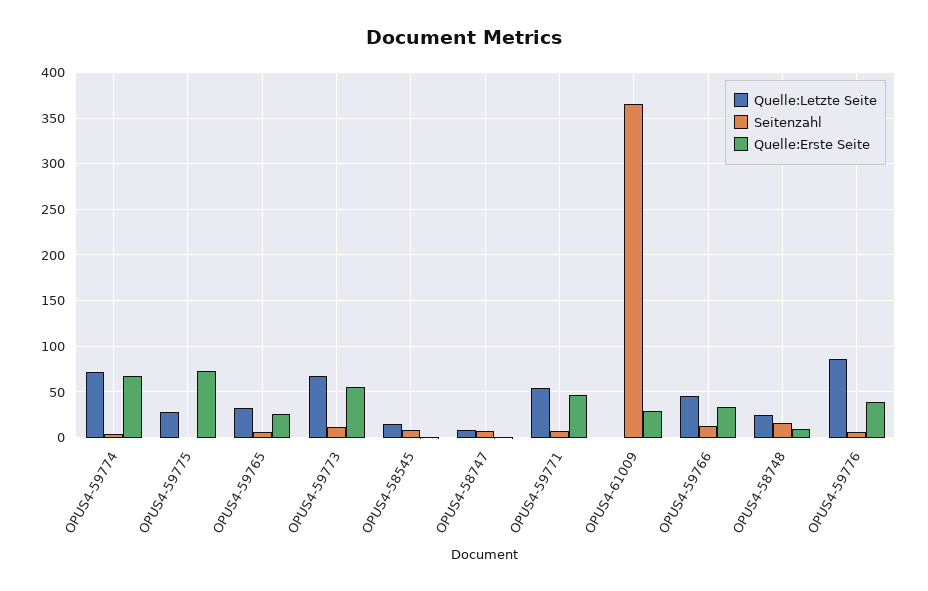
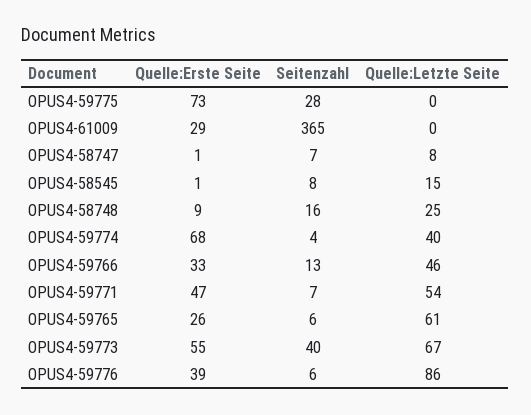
Quelle:Letzte Seite, OPUS4-59774: 70 -> 40
Quelle:Letzte Seite, OPUS4-59775: 30 -> 0
Seitenzahl, OPUS4-59775: 0 -> 28
Quelle:Letzte Seite, OPUS4-59765: 30 -> 61
Seitenzahl, OPUS4-59773: 10 -> 40

